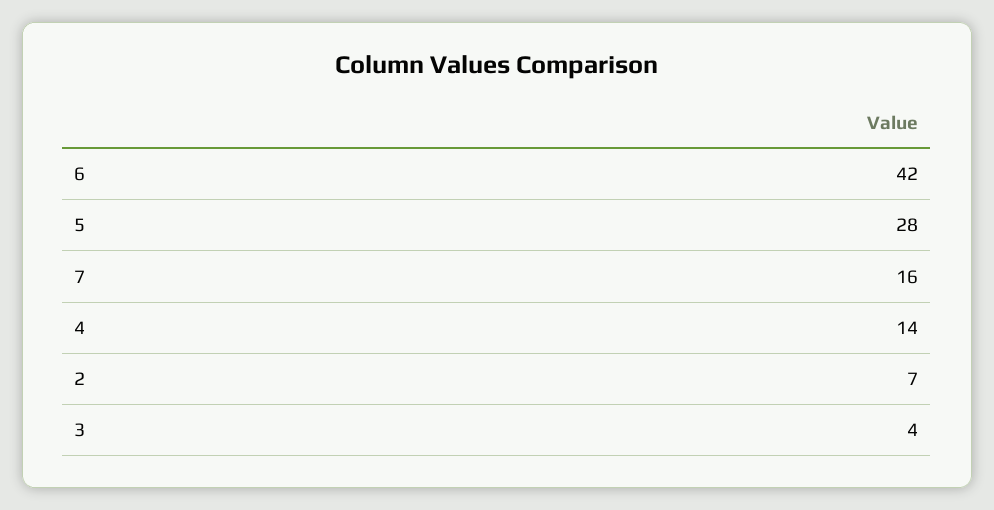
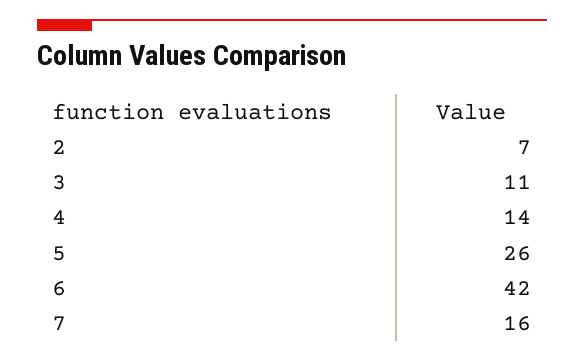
5: 28 -> 26
3: 4 -> 11

